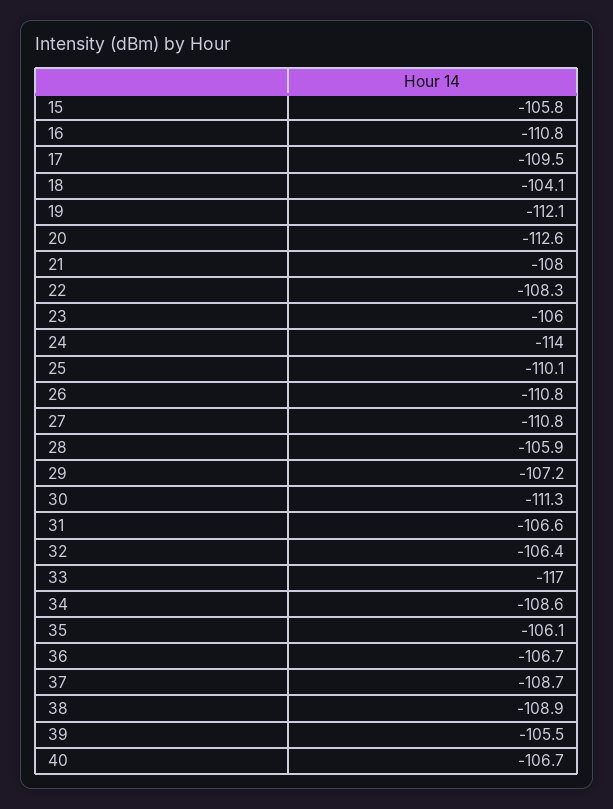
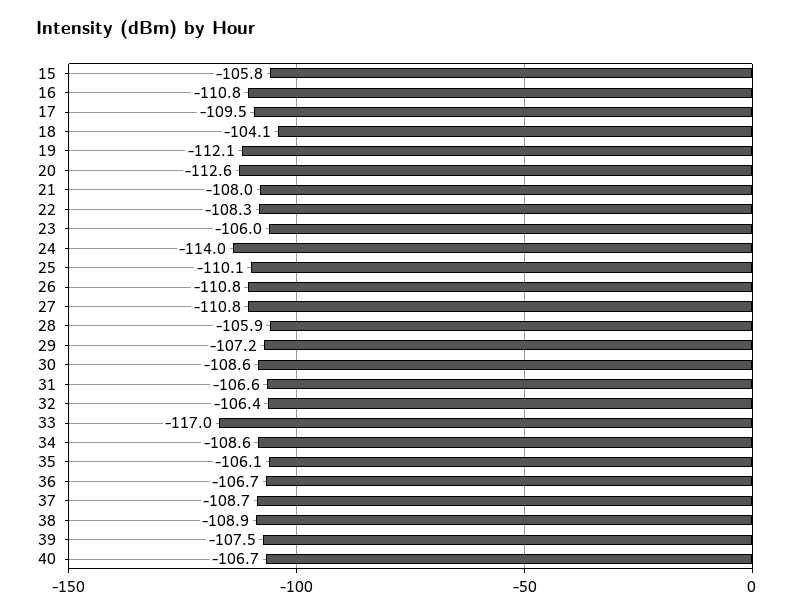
30: -111.3 -> -108.6
39: -105.5 -> -107.5

